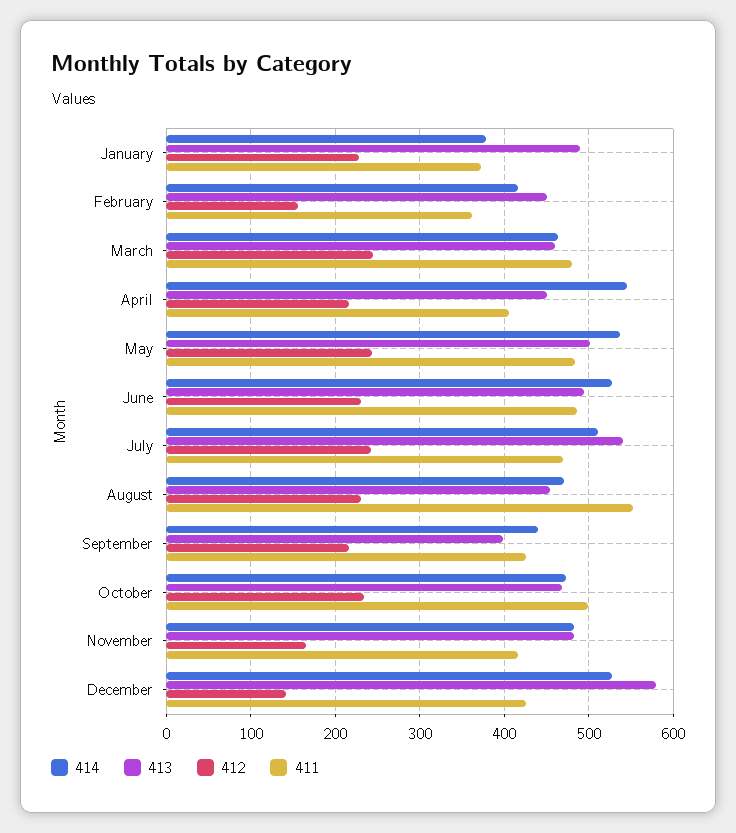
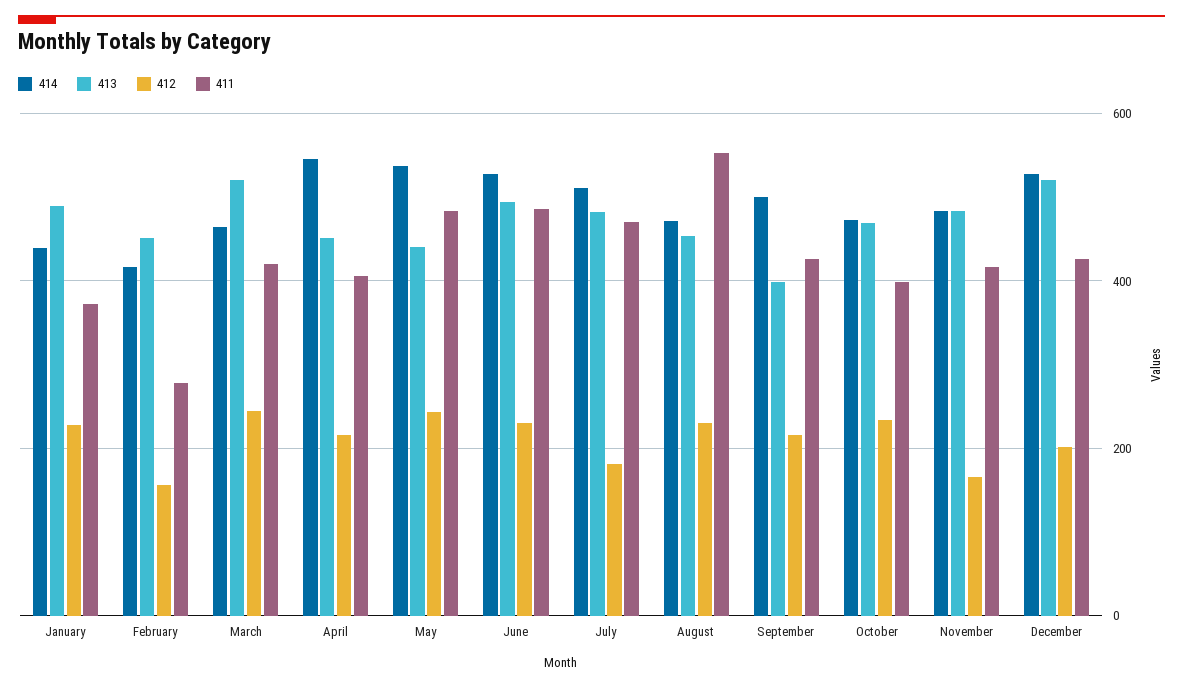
414, January: 380 -> 440
411, February: 360 -> 280
413, March: 460 -> 520
411, March: 480 -> 420
413, May: 500 -> 440
413, July: 540 -> 480
412, July: 240 -> 180
414, September: 440 -> 500
411, October: 500 -> 400
413, December: 580 -> 520
412, December: 140 -> 200

